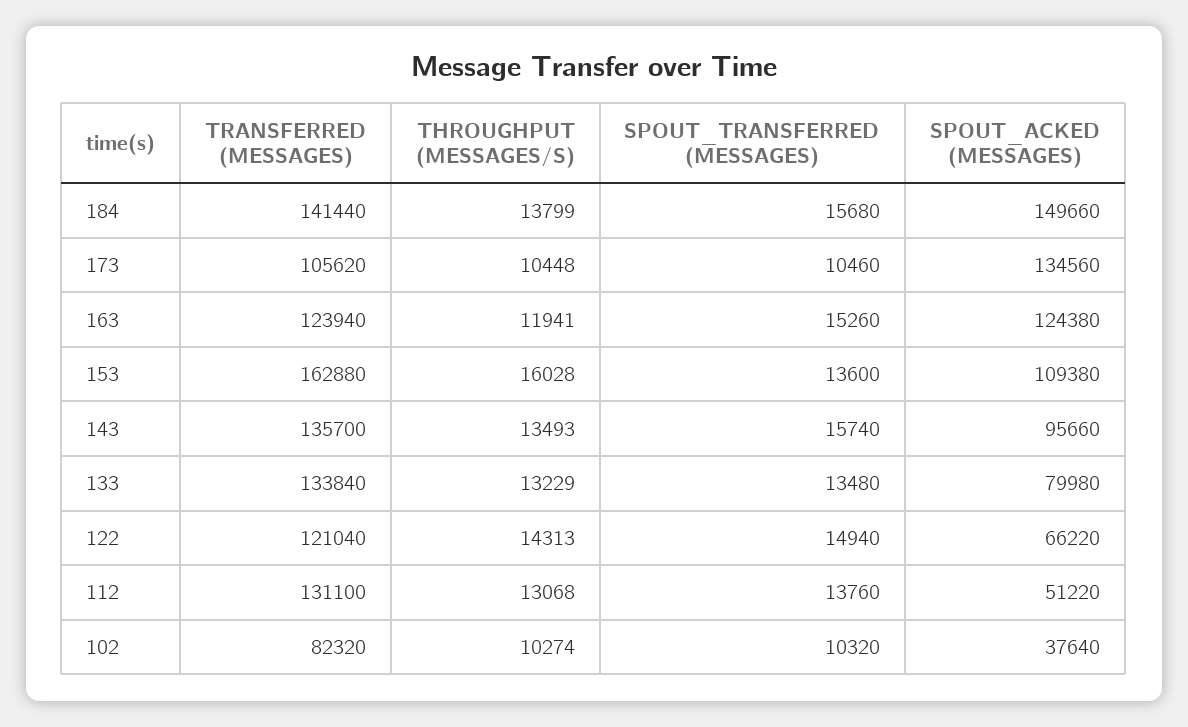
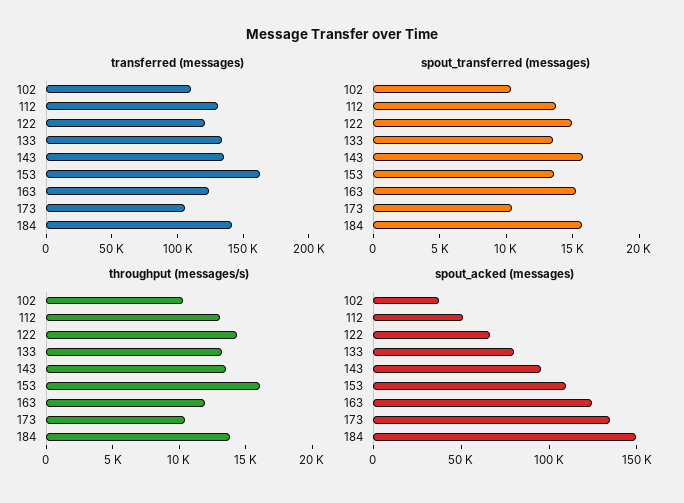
TRANSFERRED (MESSAGES), 102: 82320 -> 110000

